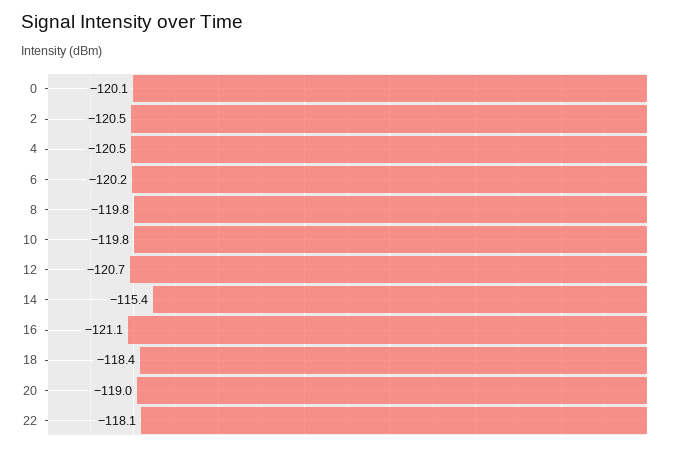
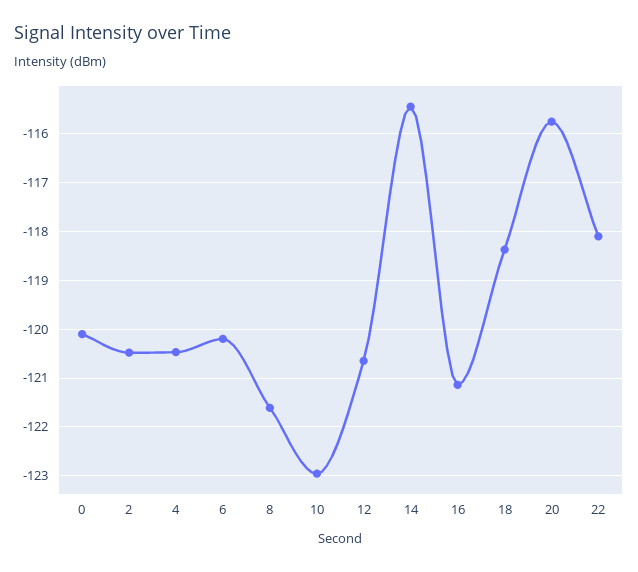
8: -119.8 -> -121.6
10: -119.8 -> -123
20: -119 -> -115.8

